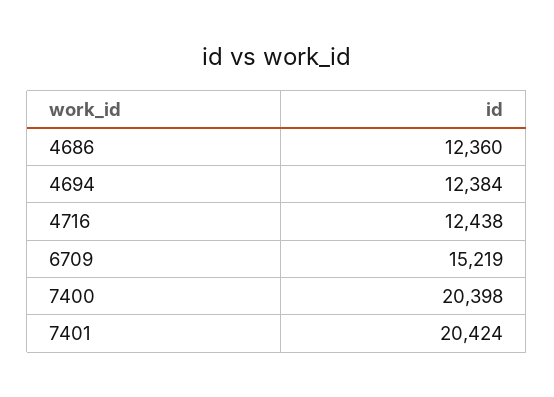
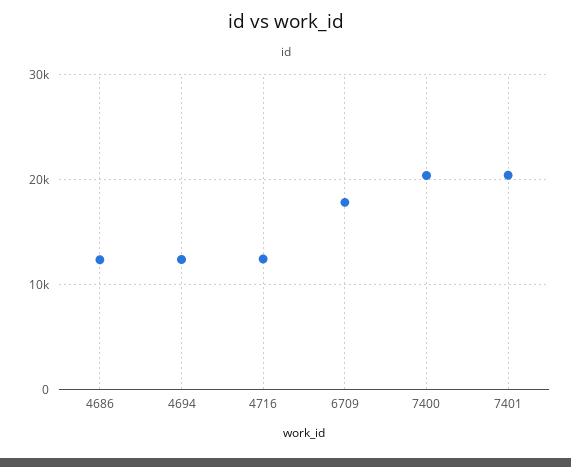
6709: 15219 -> 18000

